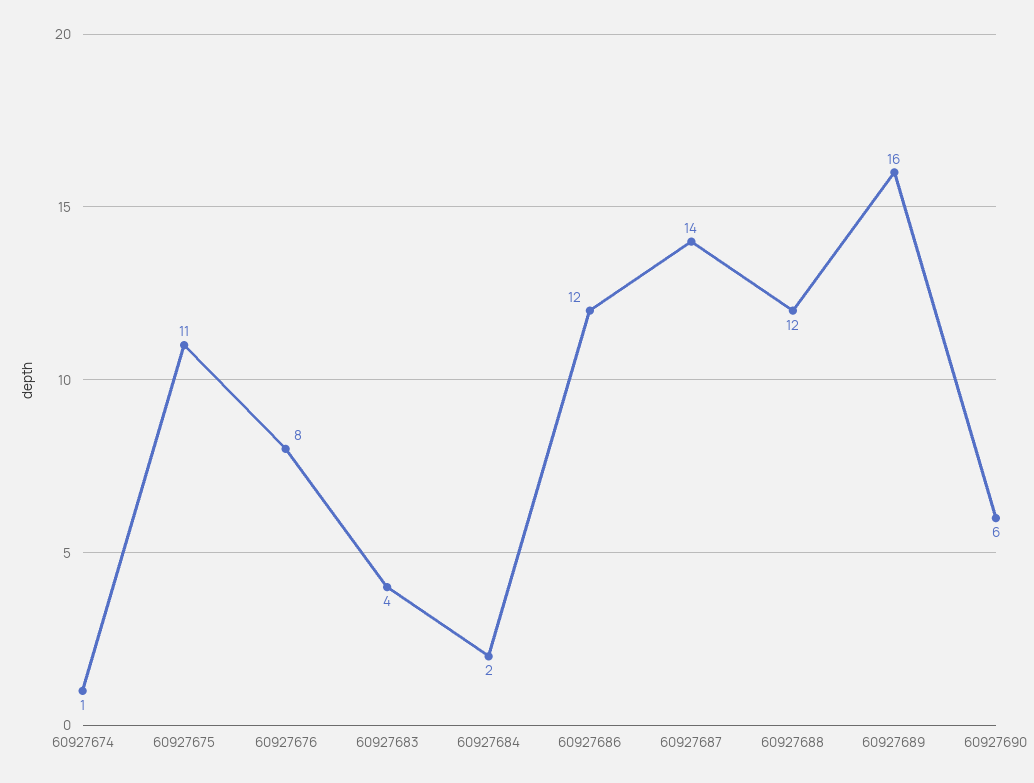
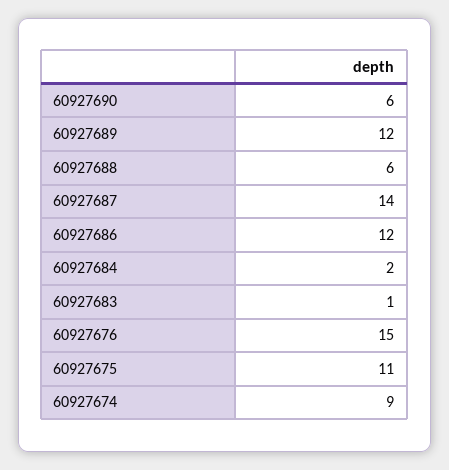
60927674: 1 -> 9
60927676: 8 -> 15
60927683: 4 -> 1
60927688: 12 -> 6
60927689: 16 -> 12

